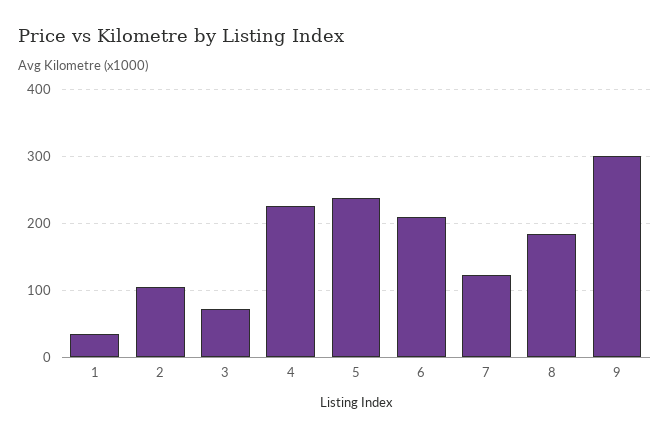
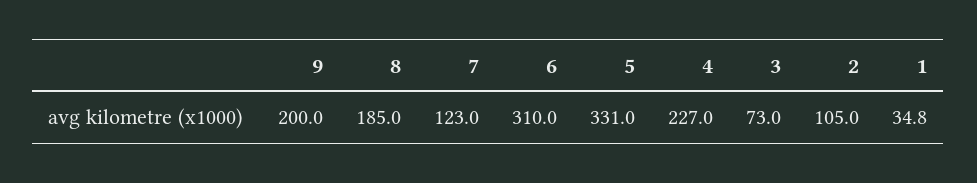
5: 240 -> 331
6: 210 -> 310
9: 300 -> 200

